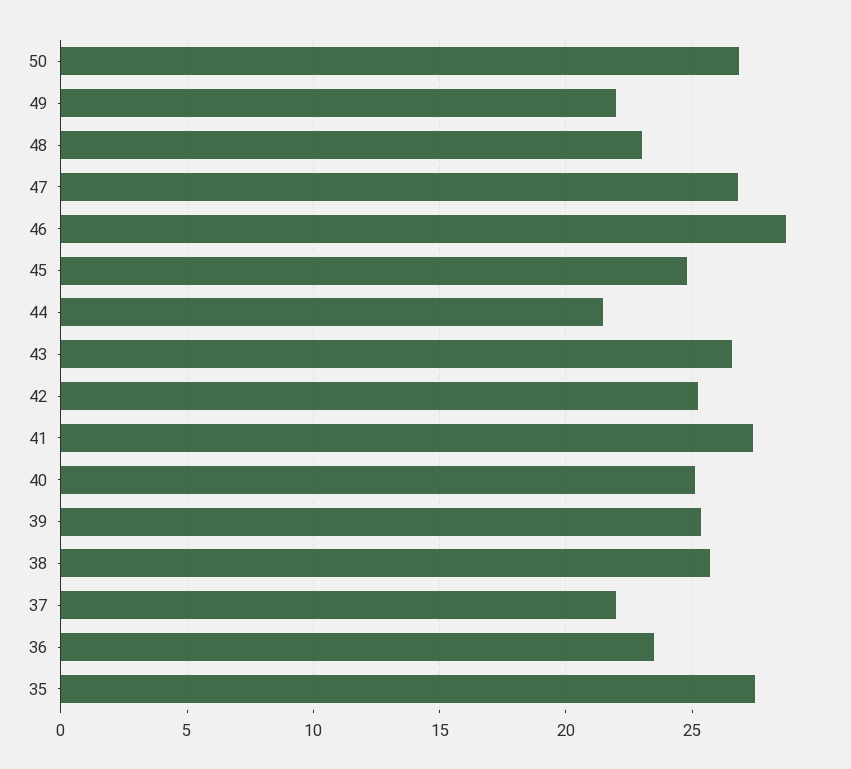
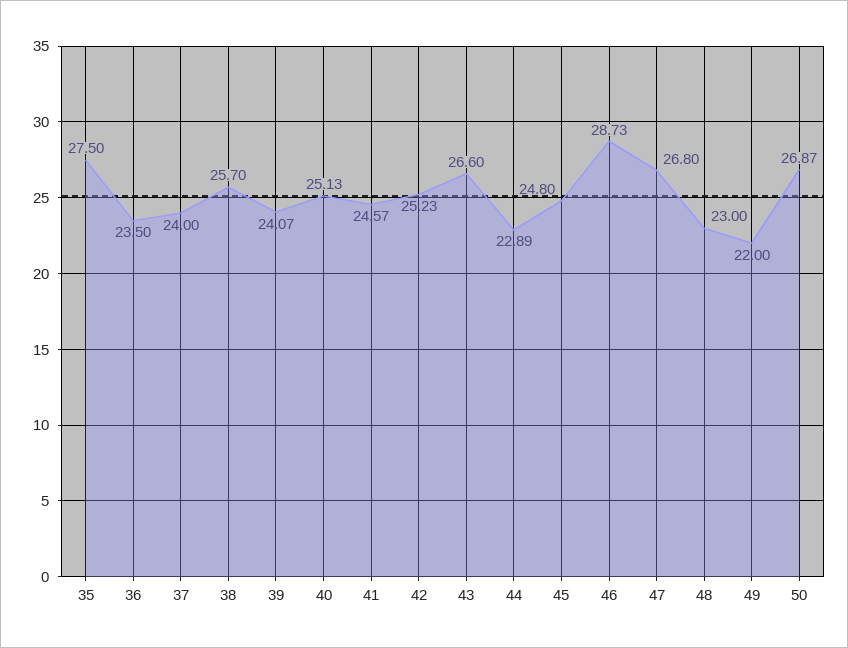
44: 21.5 -> 22.89
41: 27.5 -> 24.57
39: 25.5 -> 24.07
37: 22 -> 24

